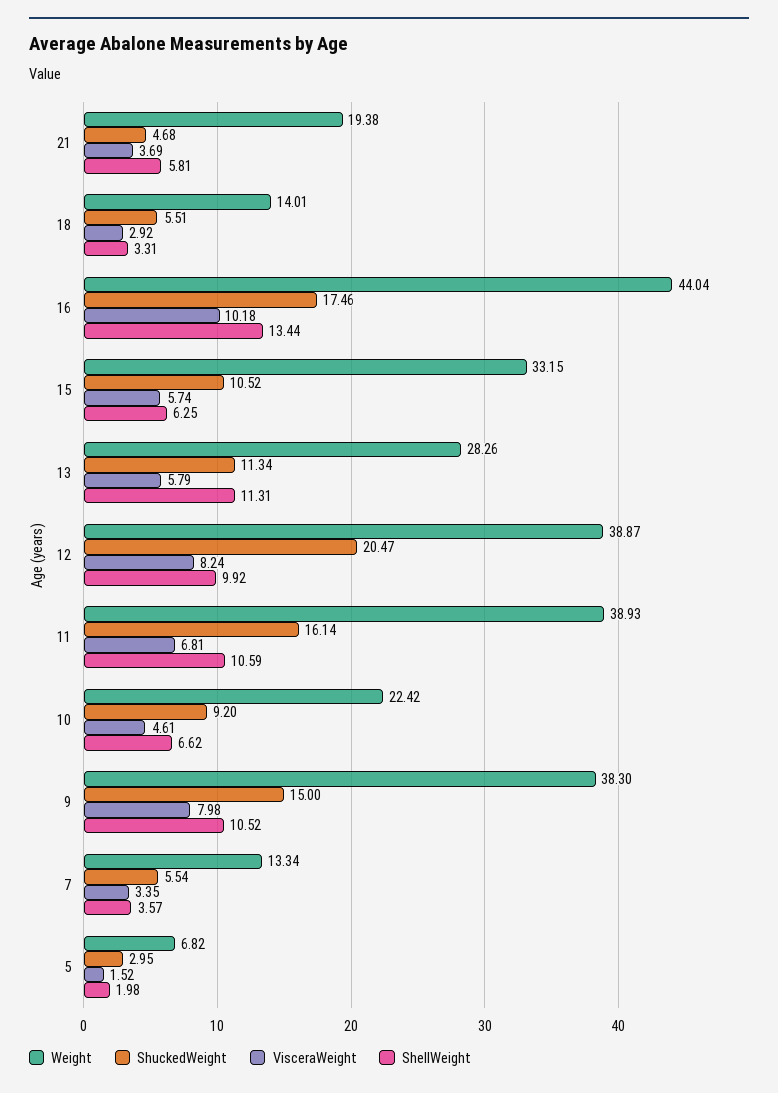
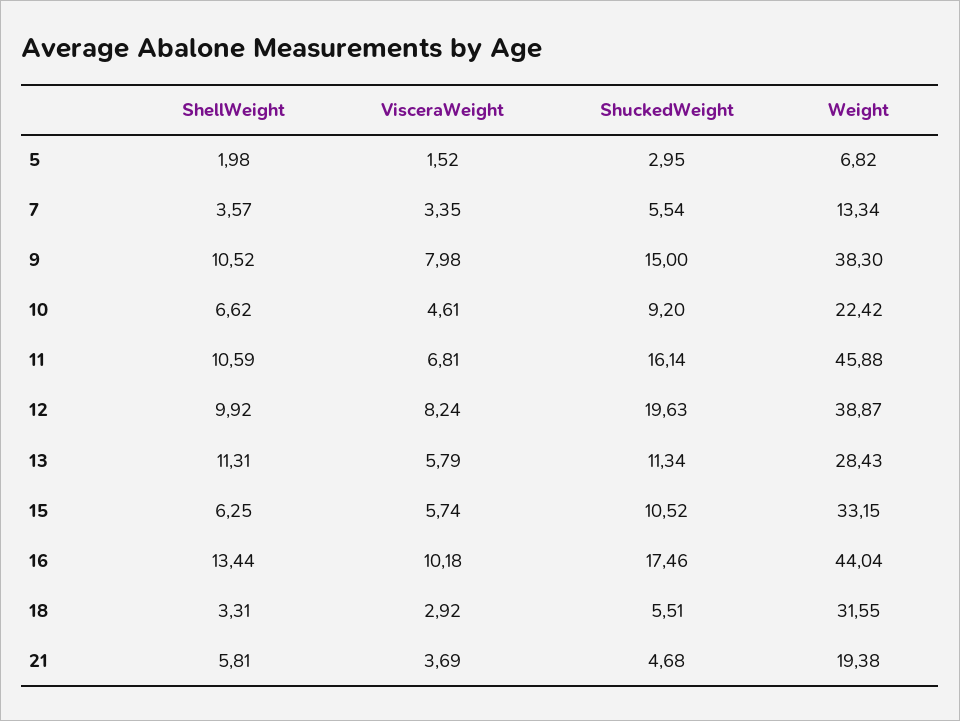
Weight, 18: 14.01 -> 31.55
Weight, 13: 28.26 -> 28.43
ShuckedWeight, 12: 20.47 -> 19.63
Weight, 11: 38.93 -> 45.88

